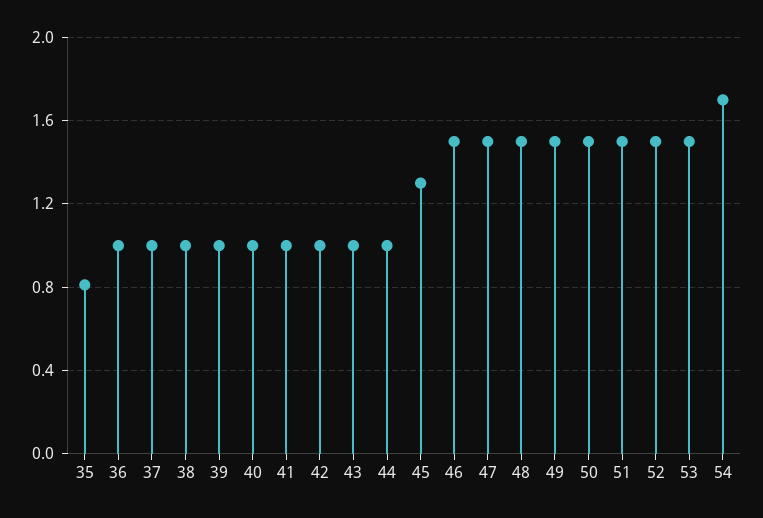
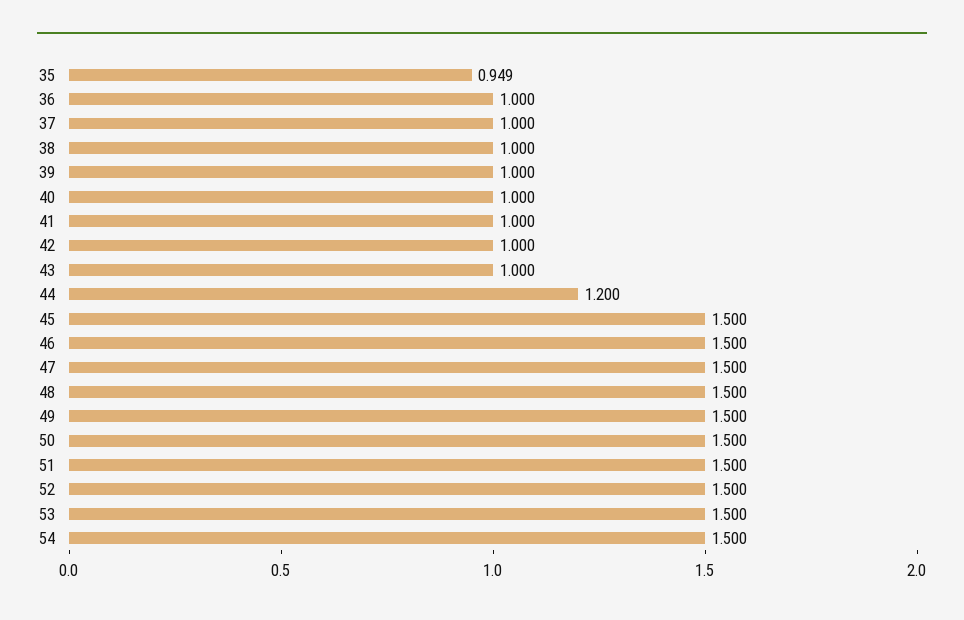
35: 0.8 -> 0.949
44: 1 -> 1.2
45: 1.3 -> 1.5
54: 1.7 -> 1.5

